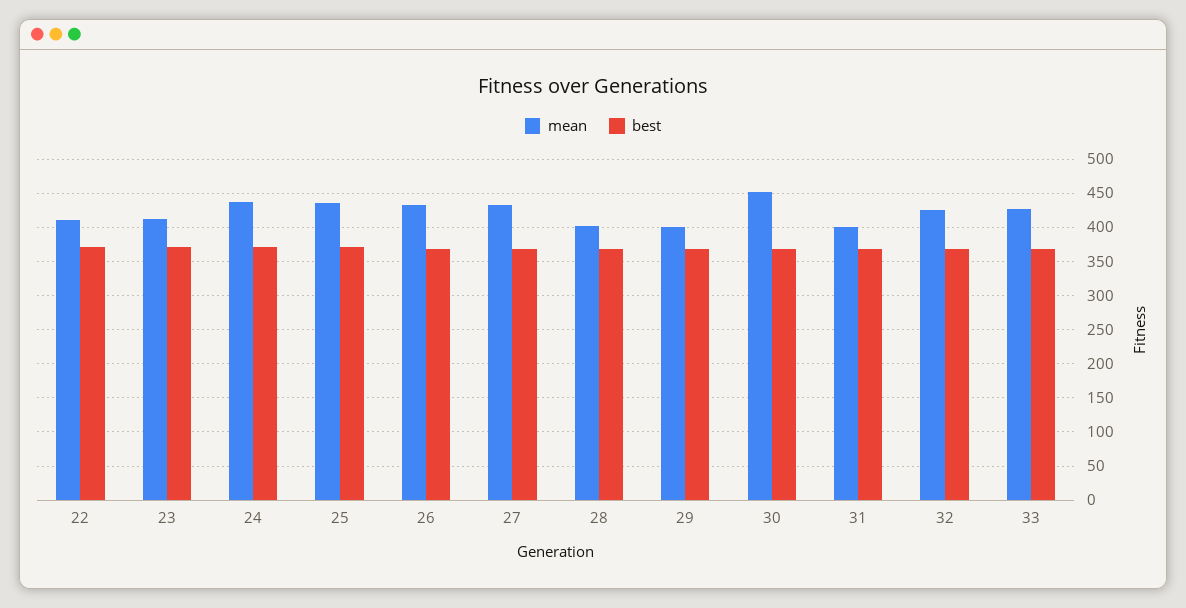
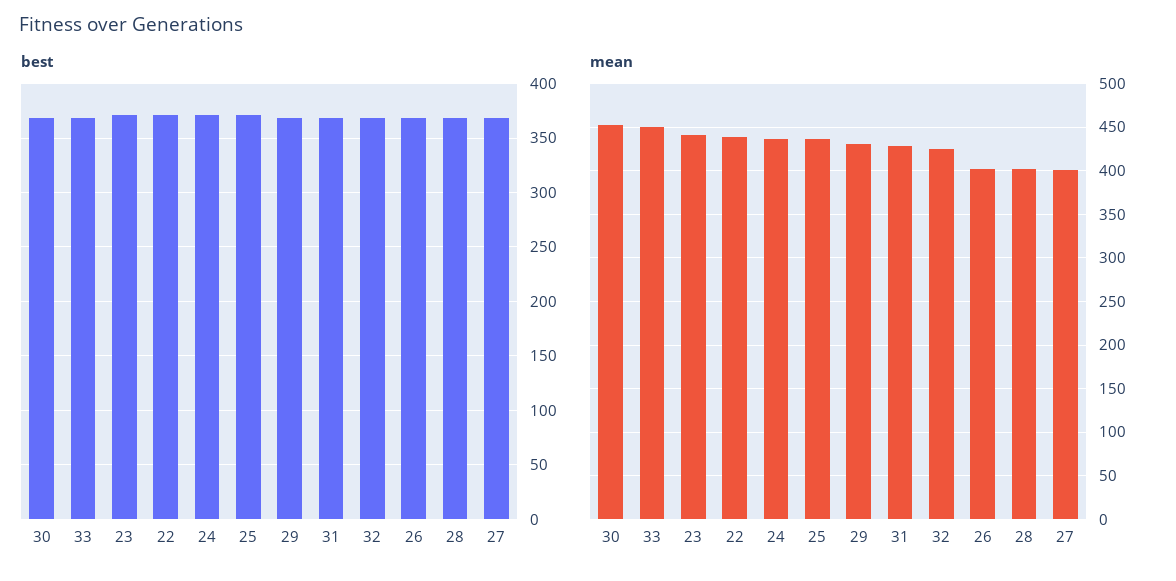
mean, 22: 410 -> 440
mean, 23: 410 -> 440
mean, 26: 430 -> 400
mean, 27: 430 -> 400
mean, 29: 400 -> 430
mean, 31: 400 -> 430
mean, 33: 430 -> 450

